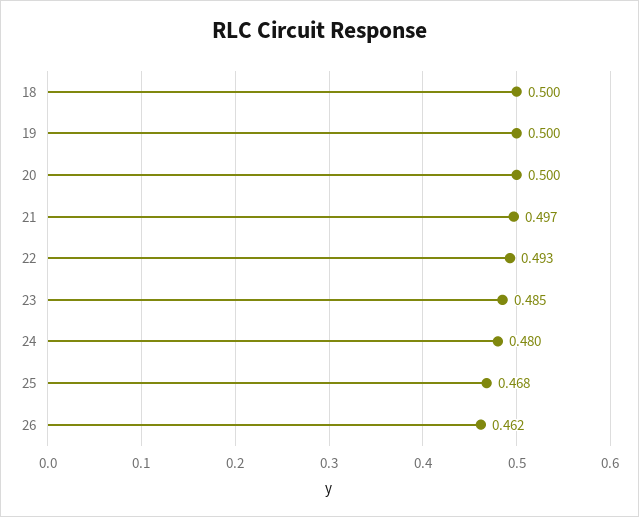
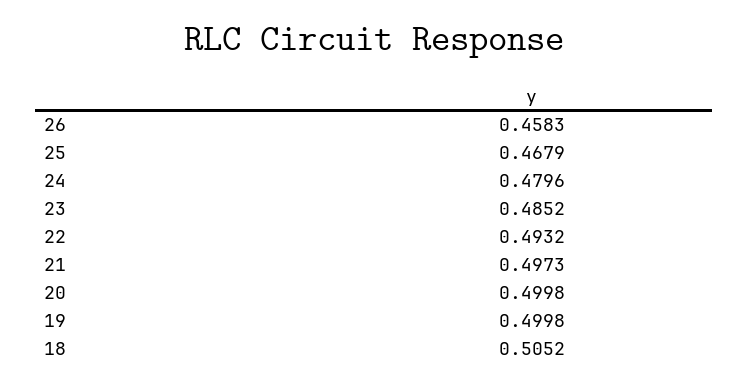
18: 0.5 -> 0.5052
26: 0.462 -> 0.4583

